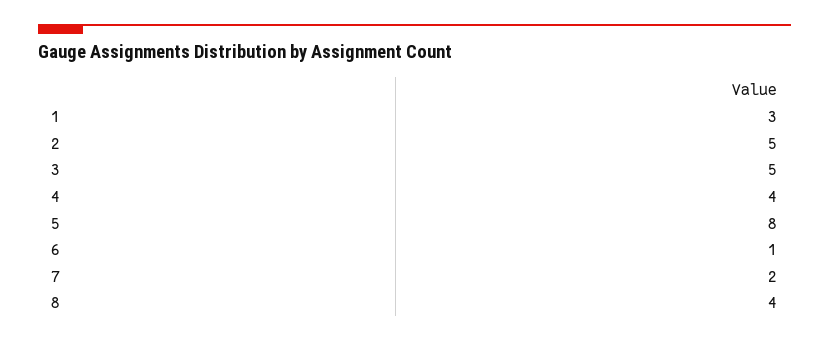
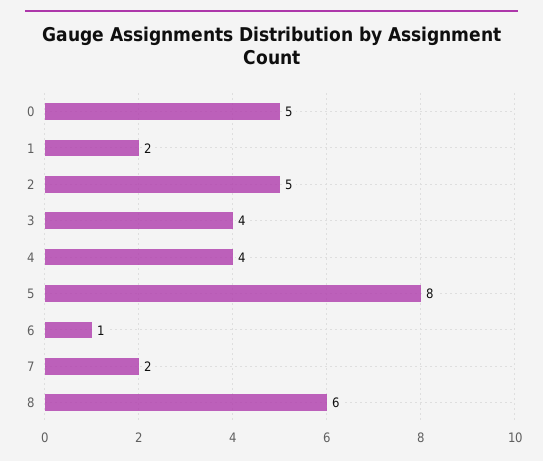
1: 3 -> 2
3: 5 -> 4
8: 4 -> 6
0: none -> 5

